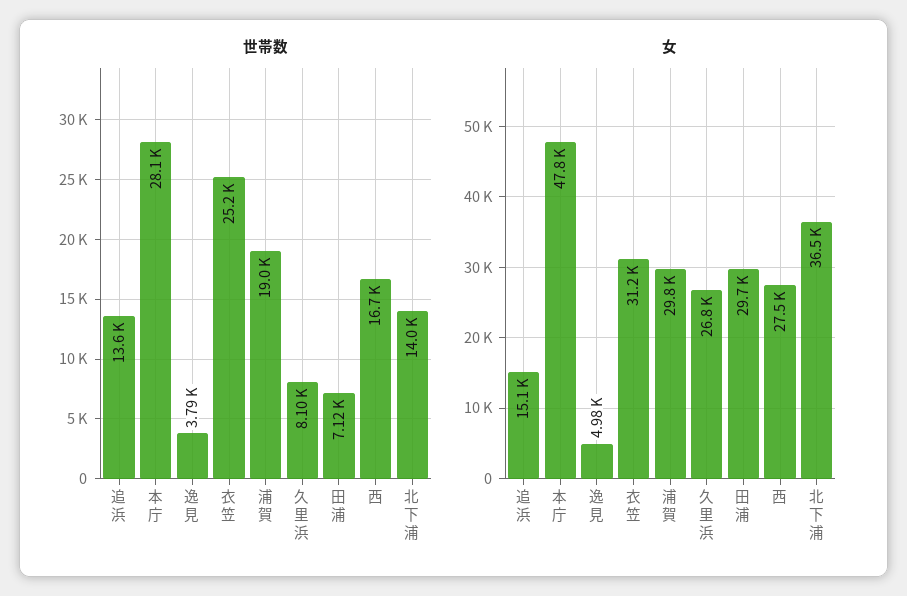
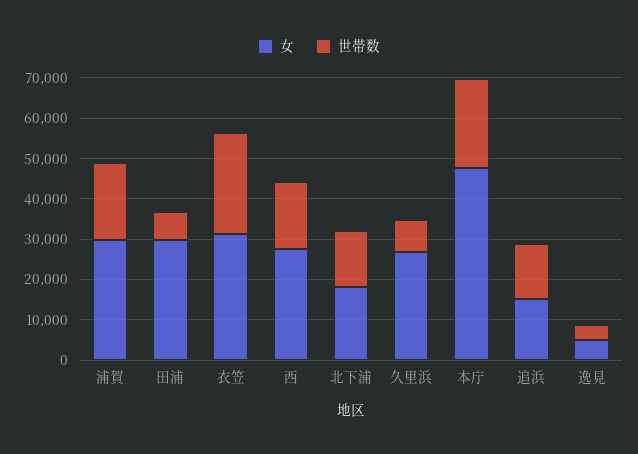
世帯数, 本庁: 28100 -> 22000
女, 北下浦: 36500 -> 18000

